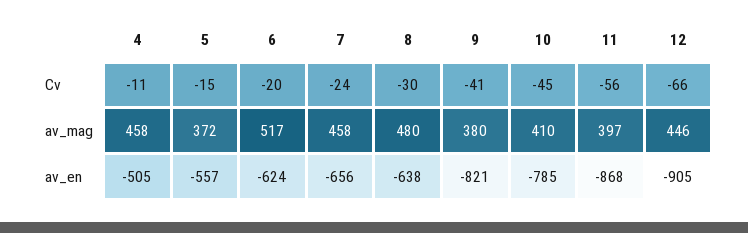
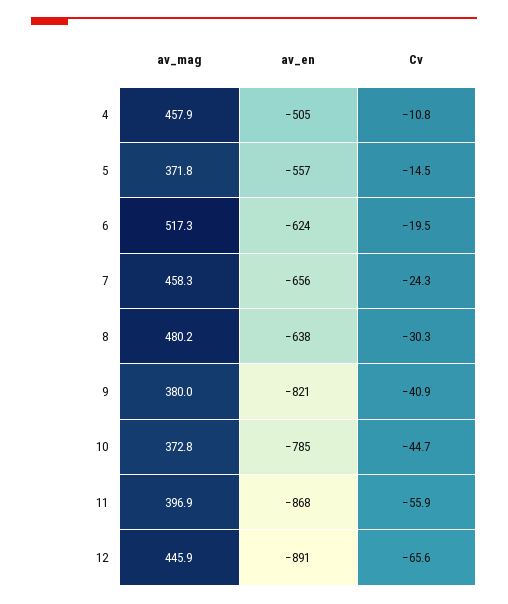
10, av_mag: 410 -> 372.8
12, av_en: -905 -> -891

